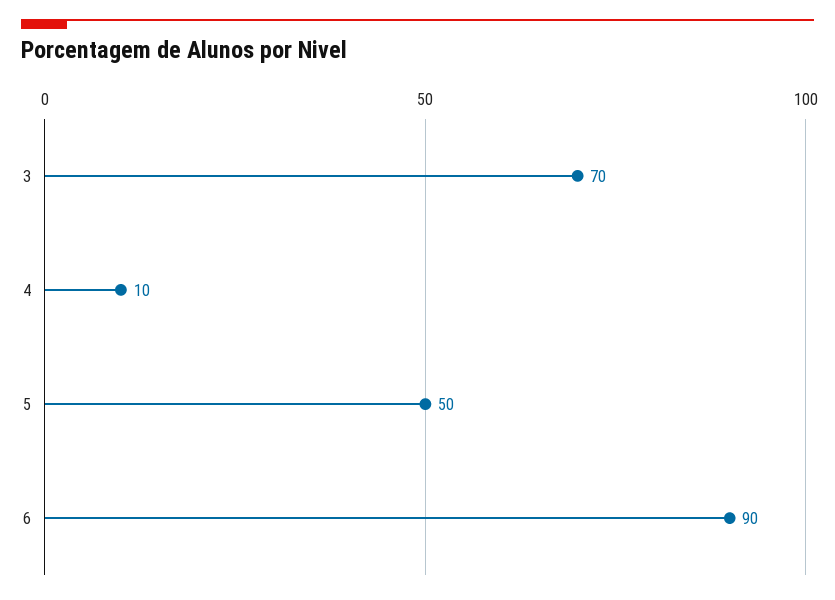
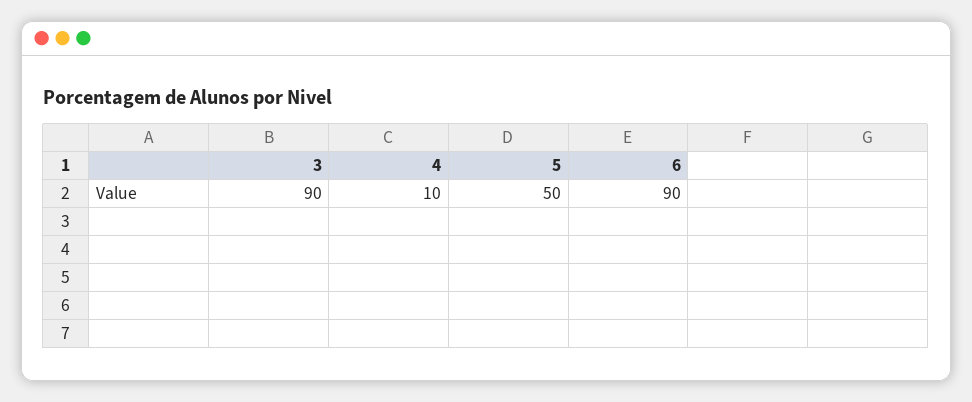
3: 70 -> 90

